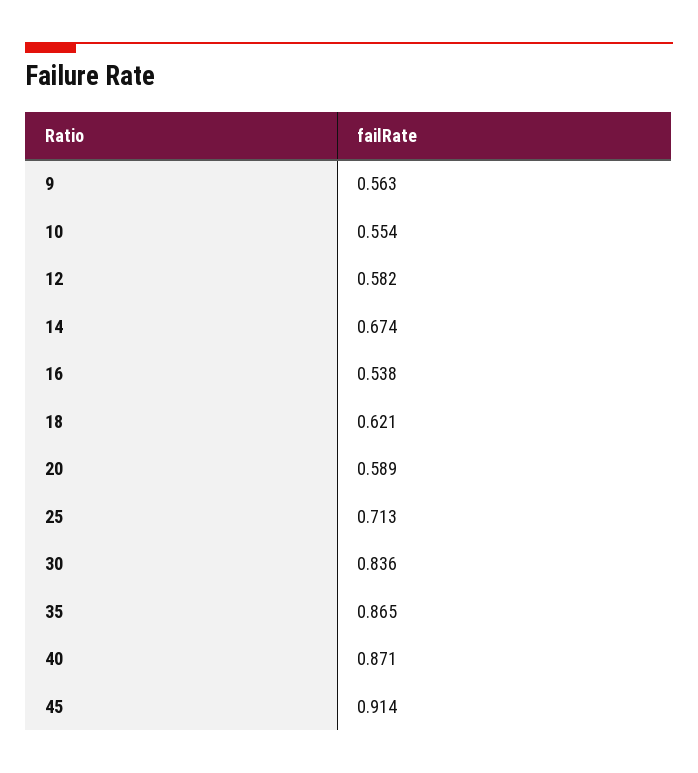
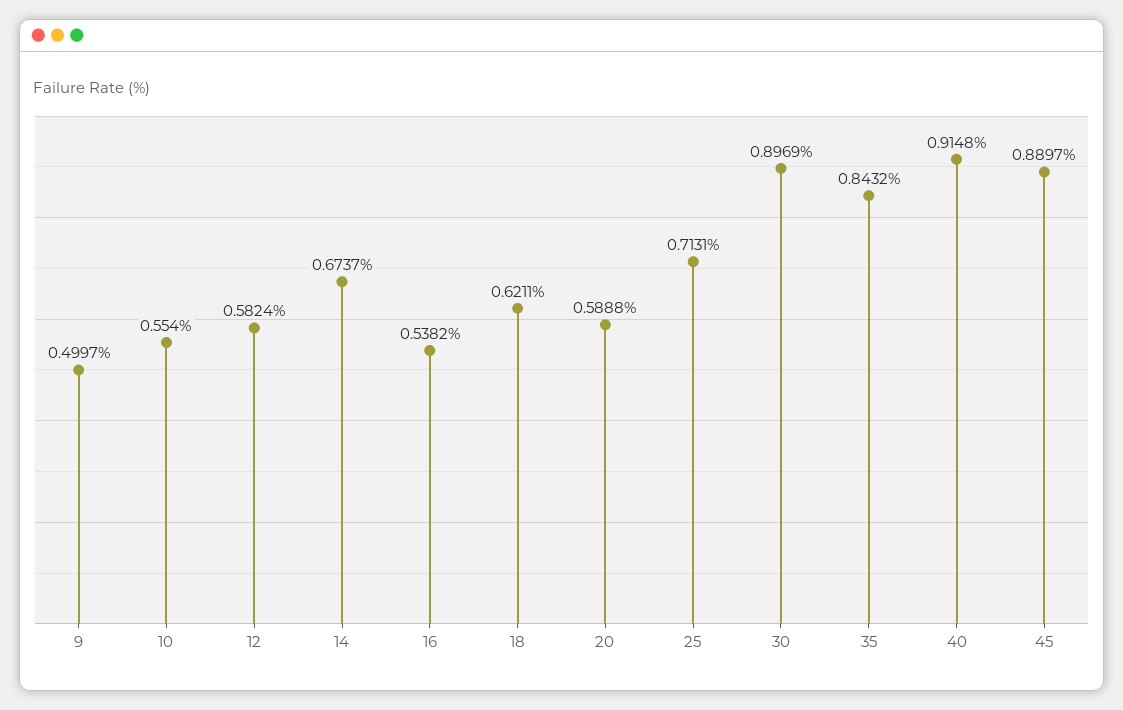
9: 0.563 -> 0.4997
30: 0.836 -> 0.8969
35: 0.865 -> 0.8432
40: 0.871 -> 0.9148
45: 0.914 -> 0.8897

